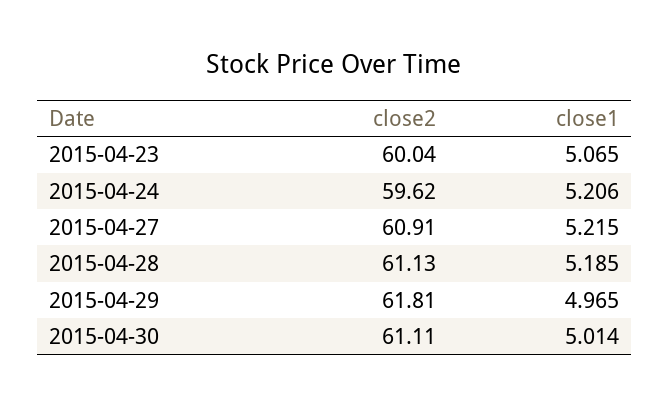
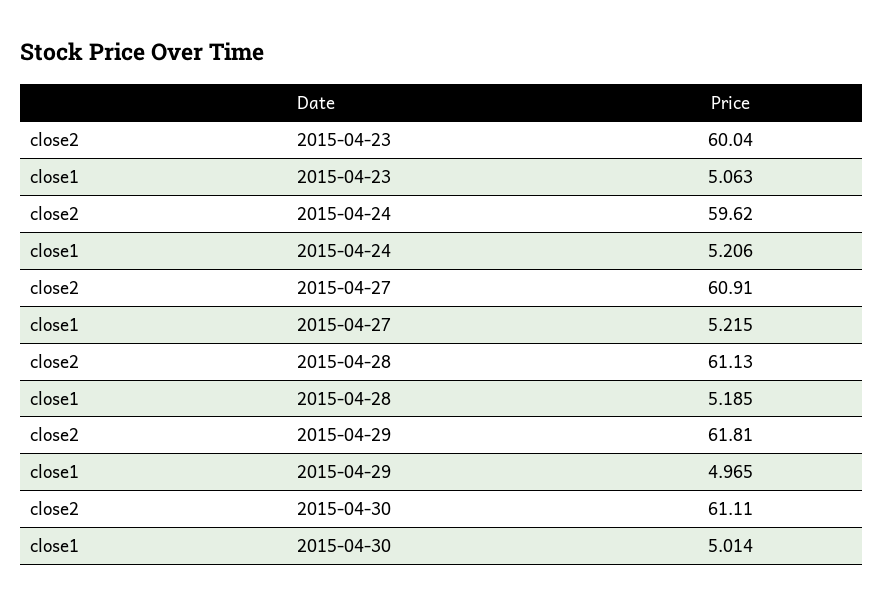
close1, 2015-04-23: 5.065 -> 5.063

